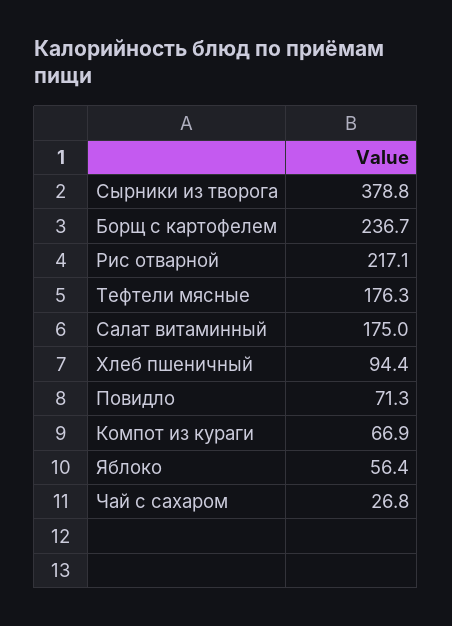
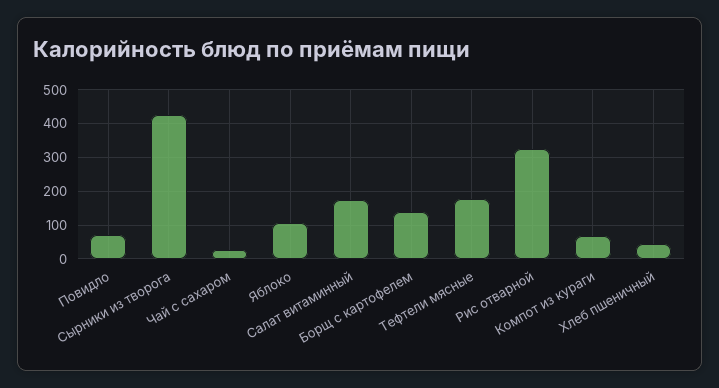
Сырники из творога: 378.8 -> 420
Борщ с картофелем: 236.7 -> 140
Рис отварной: 217.1 -> 320
Хлеб пшеничный: 94.4 -> 40
Яблоко: 56.4 -> 100

